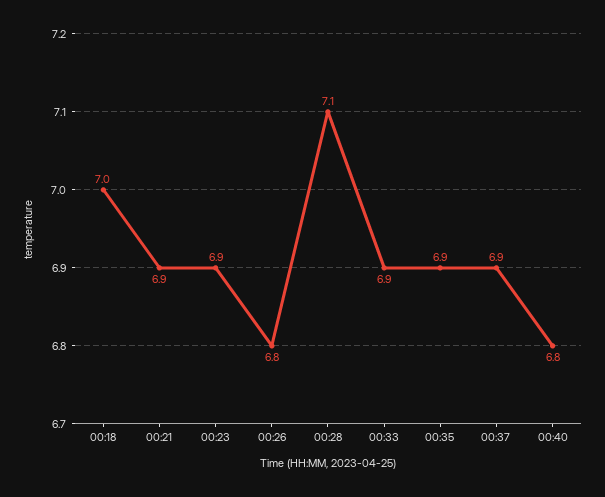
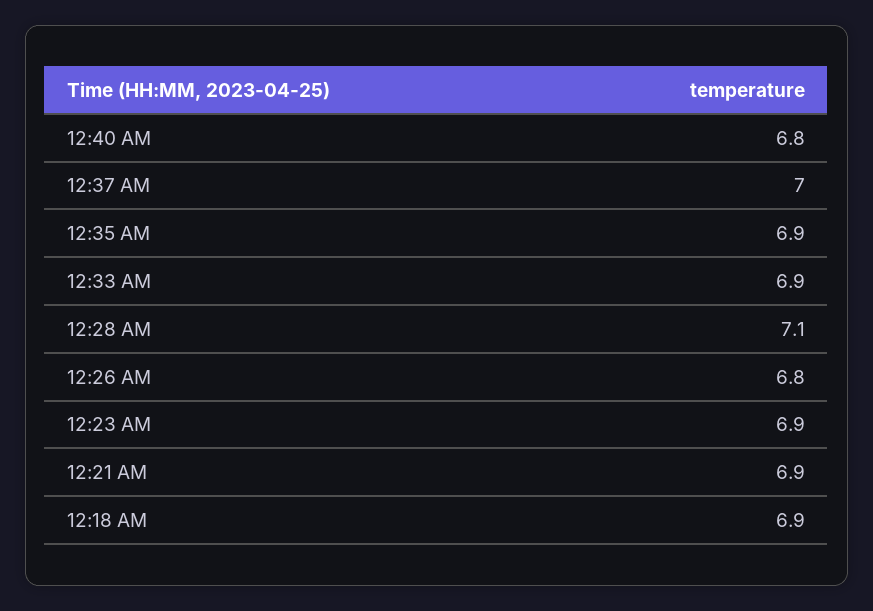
00:18: 7 -> 6.9
00:37: 6.9 -> 7

